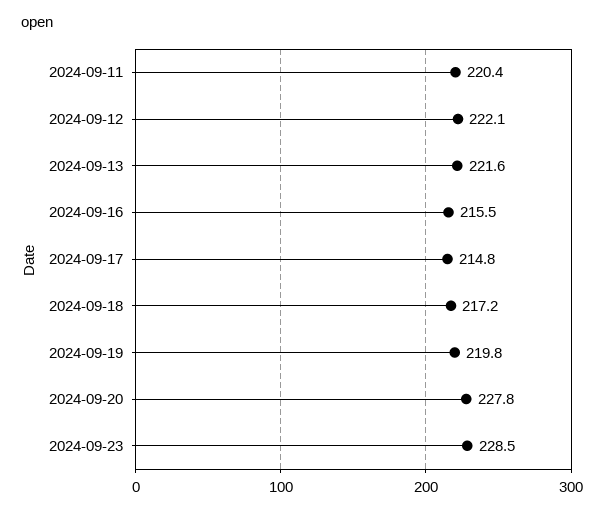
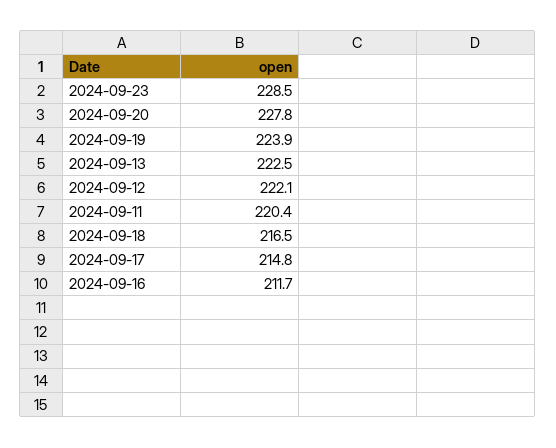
2024-09-13: 221.6 -> 222.5
2024-09-16: 215.5 -> 211.7
2024-09-18: 217.2 -> 216.5
2024-09-19: 219.8 -> 223.9

